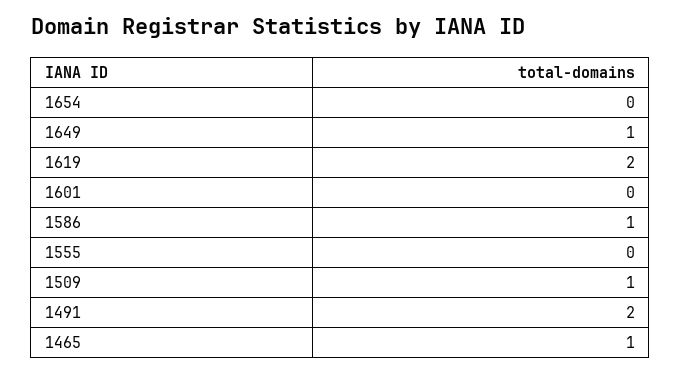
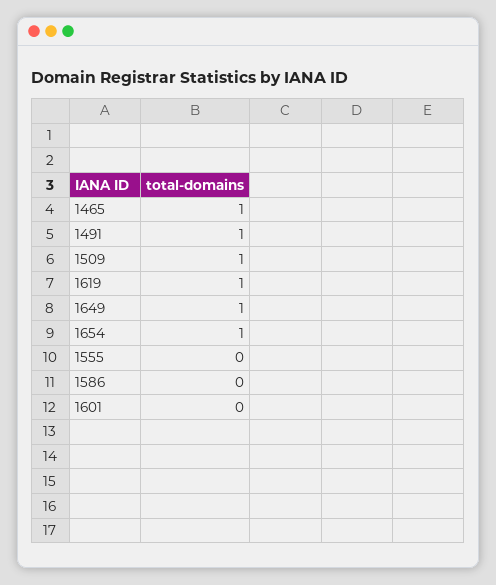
1654: 0 -> 1
1619: 2 -> 1
1586: 1 -> 0
1491: 2 -> 1

